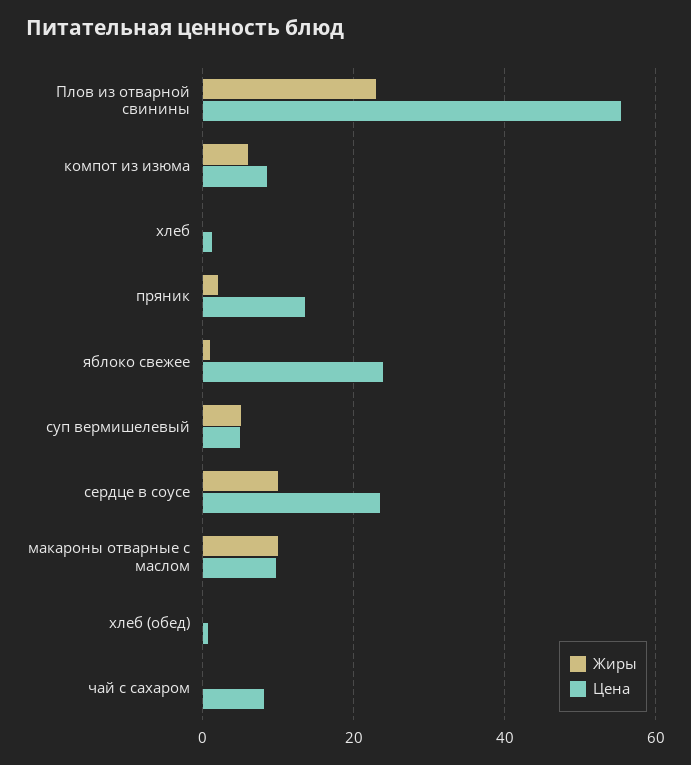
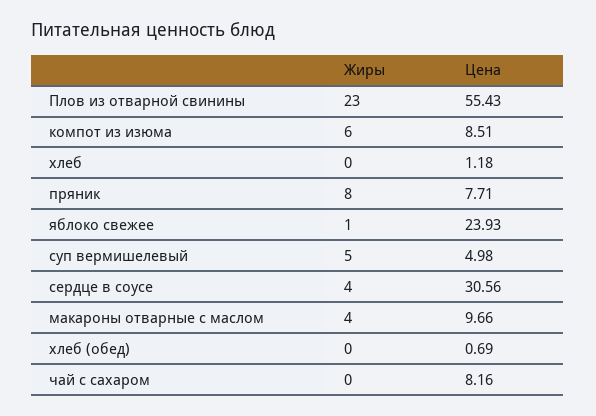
Жиры, пряник: 2 -> 8
Цена, пряник: 14 -> 7.71
Жиры, сердце в соусе: 10 -> 4
Цена, сердце в соусе: 24 -> 30.56
Жиры, макароны отварные с маслом: 10 -> 4

